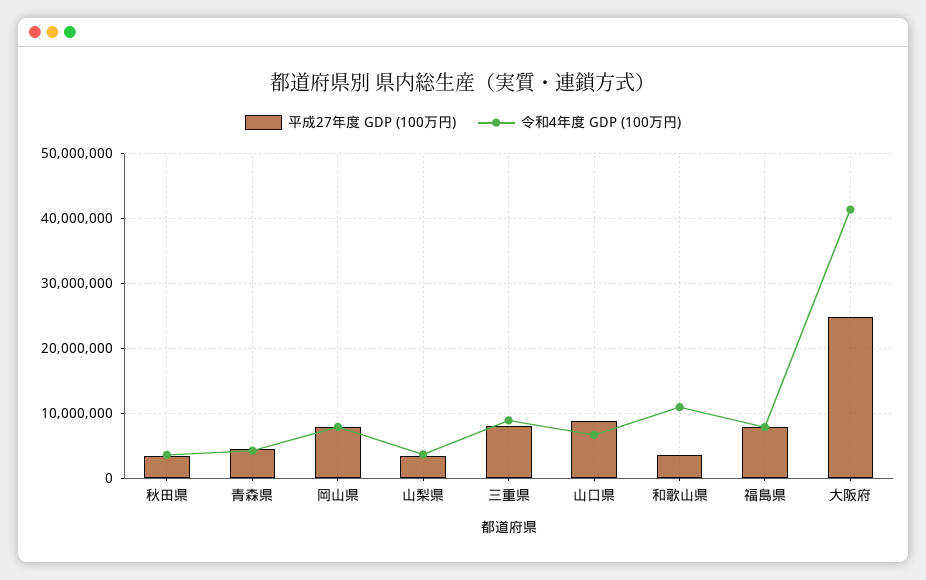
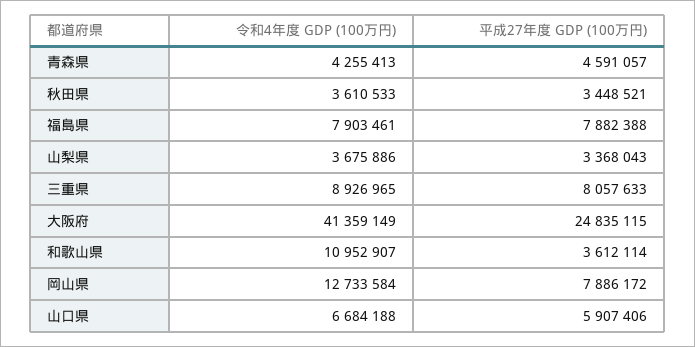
令和4年度 GDP (100万円), 岡山県: 8000000 -> 12733584
平成27年度 GDP (100万円), 山口県: 9000000 -> 5907406

